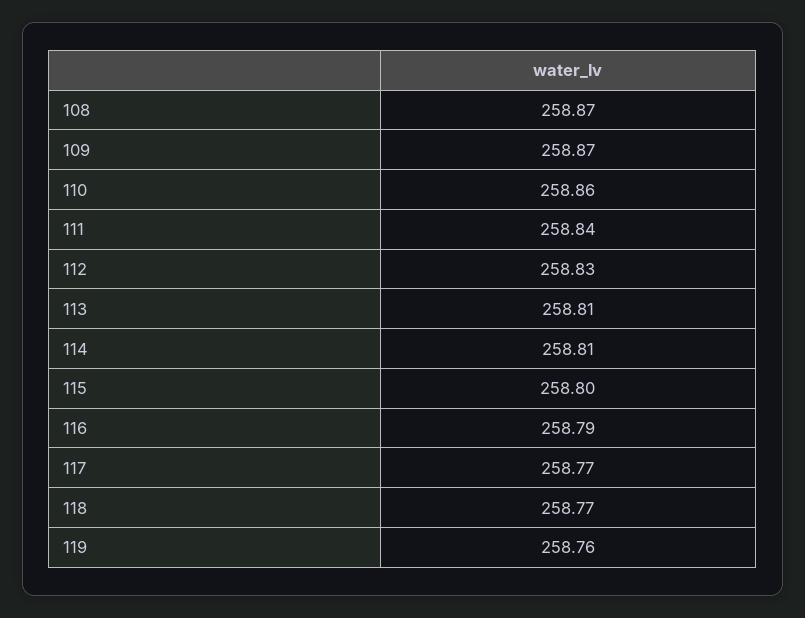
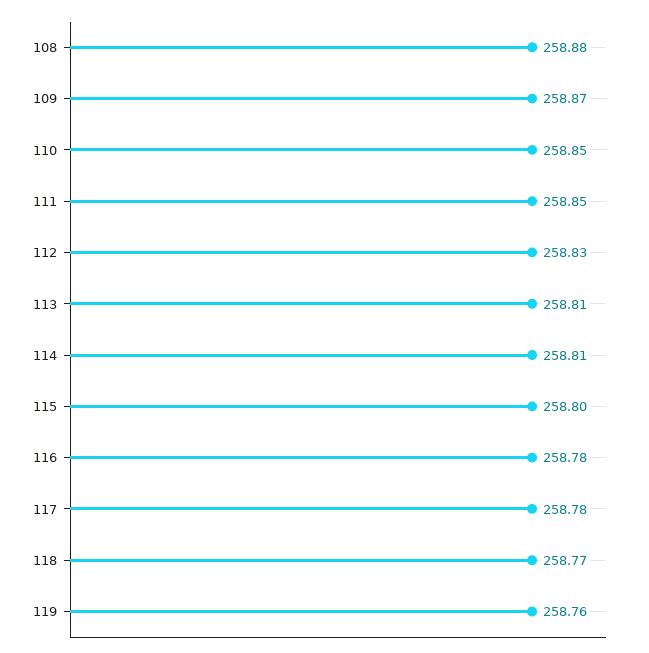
108: 258.87 -> 258.88
110: 258.86 -> 258.85
111: 258.84 -> 258.85
116: 258.79 -> 258.78
117: 258.77 -> 258.78

